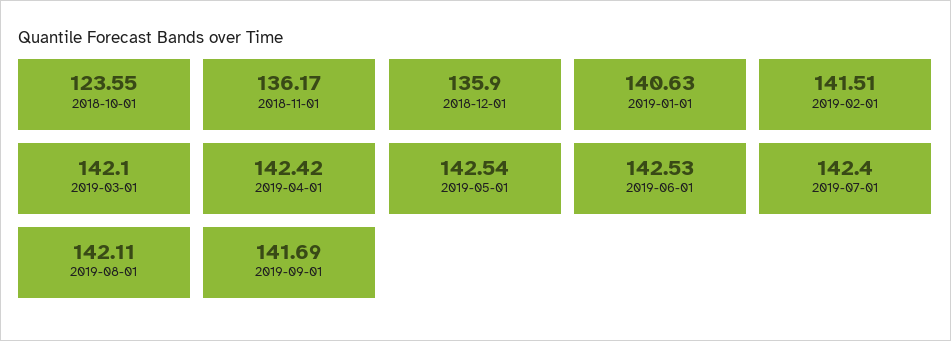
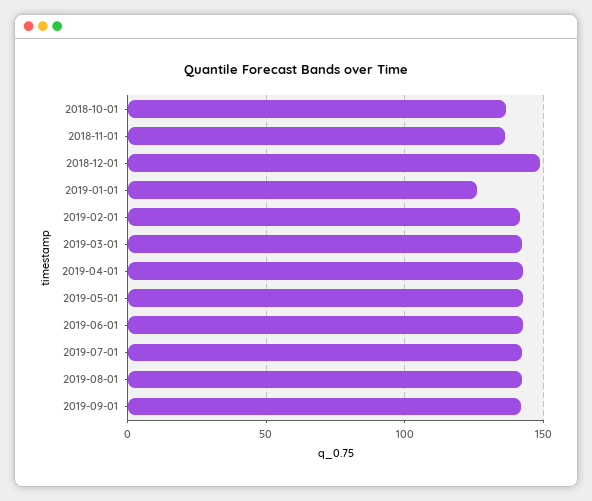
2018-10-01: 123.55 -> 135
2018-12-01: 135.9 -> 150
2019-01-01: 140.63 -> 125

